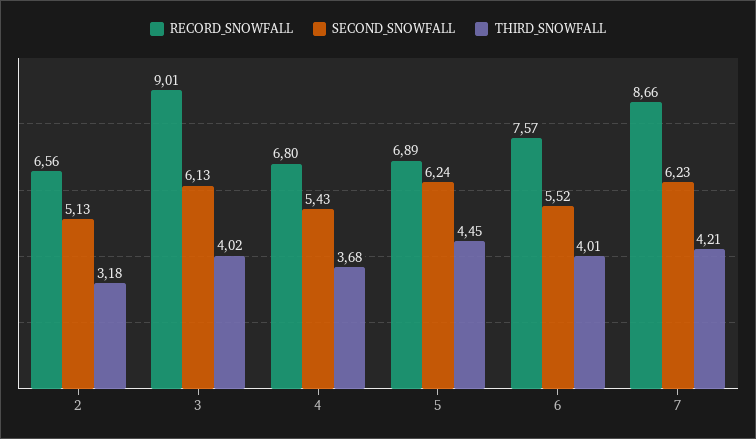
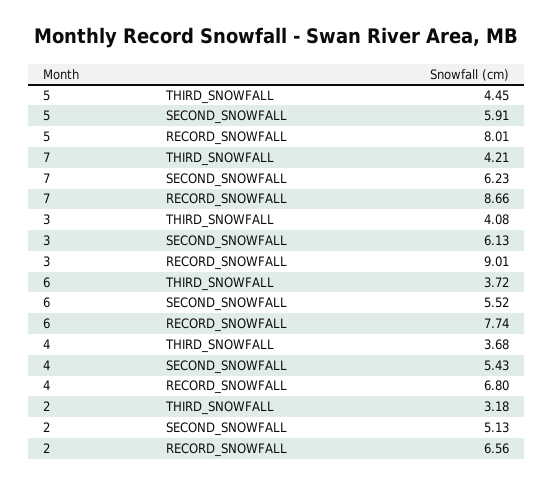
THIRD_SNOWFALL, 3: 4.02 -> 4.08
RECORD_SNOWFALL, 5: 6.89 -> 8.01
SECOND_SNOWFALL, 5: 6.24 -> 5.91
RECORD_SNOWFALL, 6: 7.57 -> 7.74
THIRD_SNOWFALL, 6: 4.01 -> 3.72

